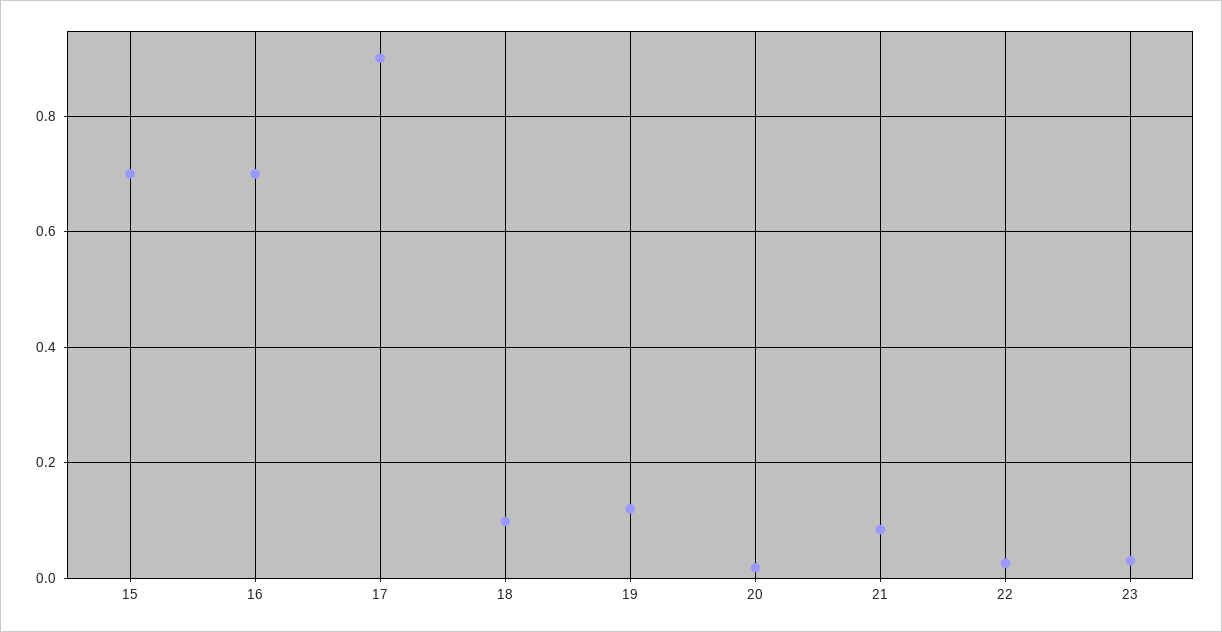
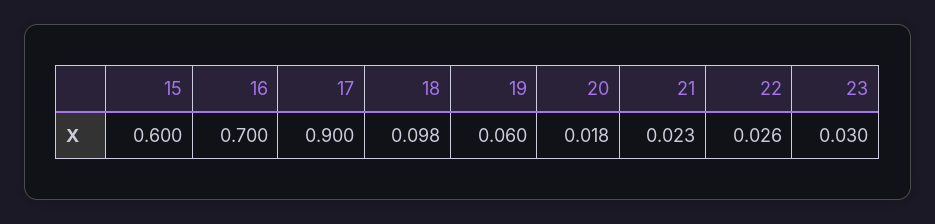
15: 0.7 -> 0.6
19: 0.12 -> 0.06
21: 0.08 -> 0.023

